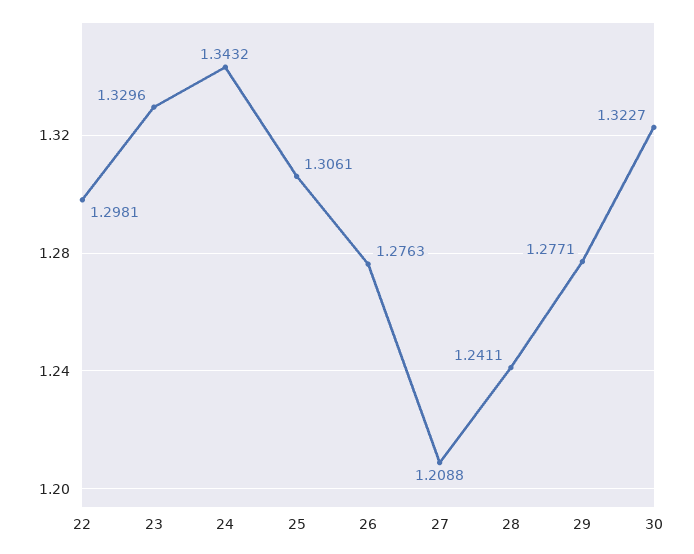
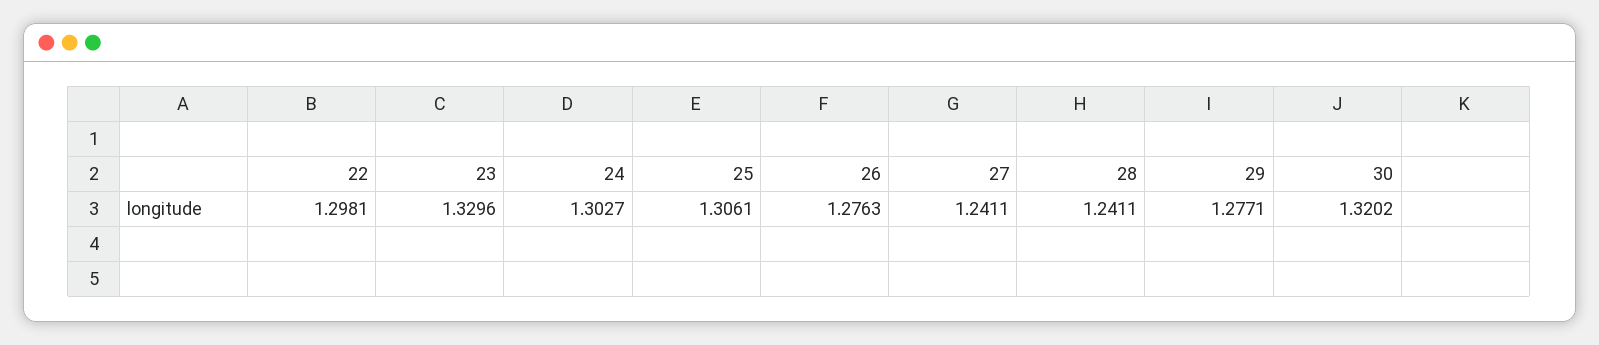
24: 1.3432 -> 1.3027
27: 1.2088 -> 1.2411
30: 1.3227 -> 1.3202

